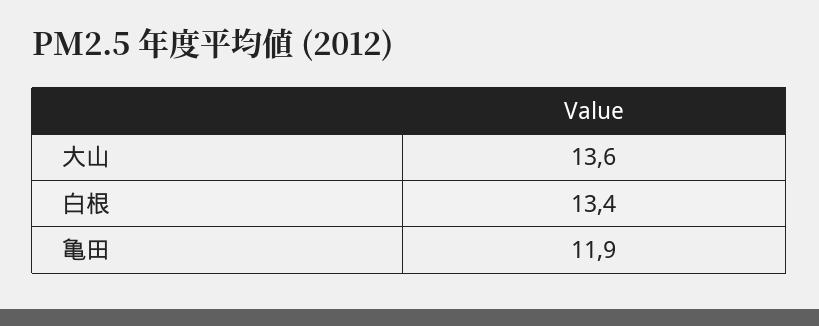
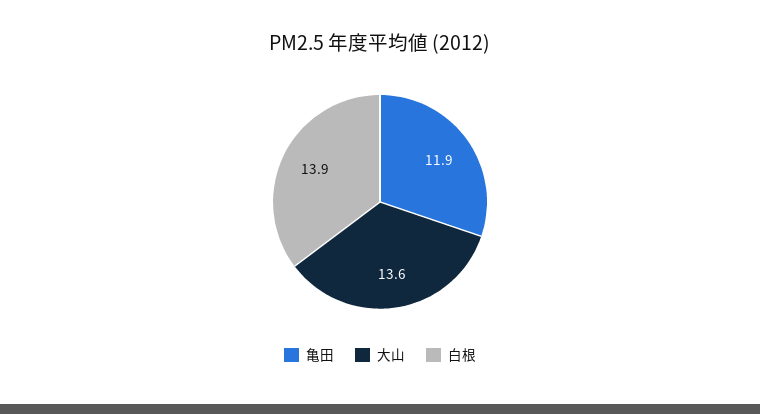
白根: 13.4 -> 13.9

